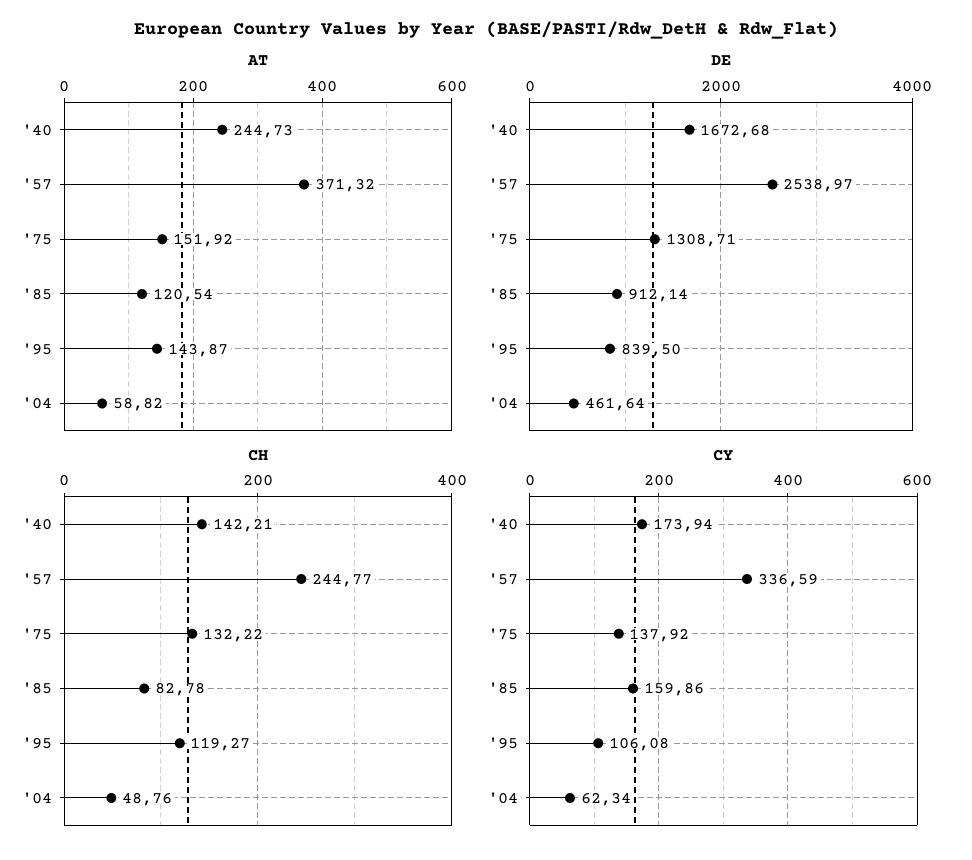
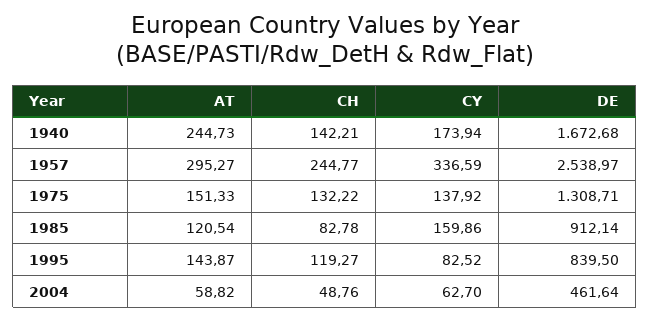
AT, '57: 371.32 -> 295.27
AT, '75: 151.92 -> 151.33
CY, '95: 106.08 -> 82.52
CY, '04: 62.34 -> 62.7

